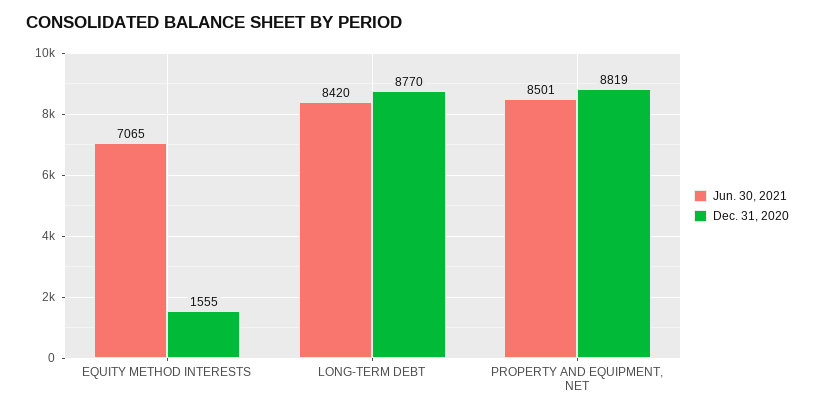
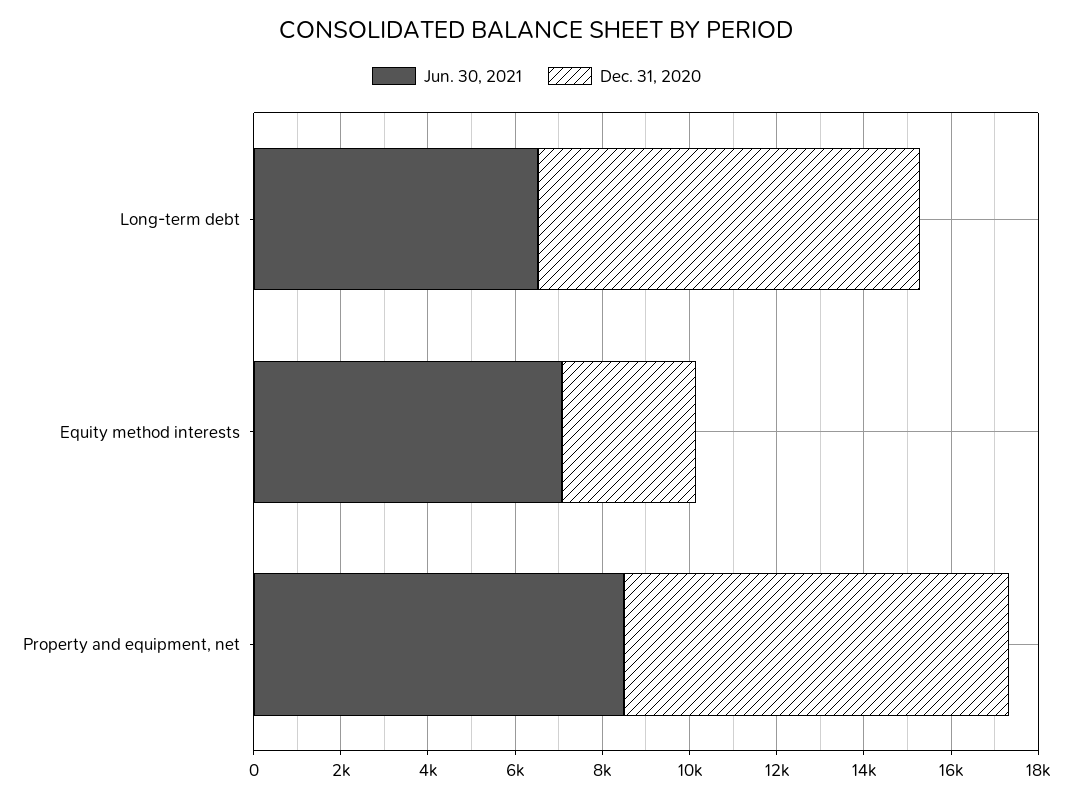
Dec. 31, 2020, EQUITY METHOD INTERESTS: 1555 -> 3000
Jun. 30, 2021, LONG-TERM DEBT: 8420 -> 6500

